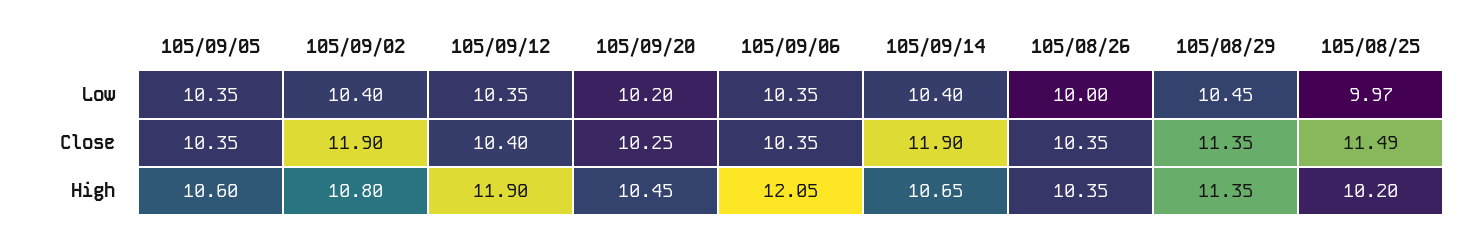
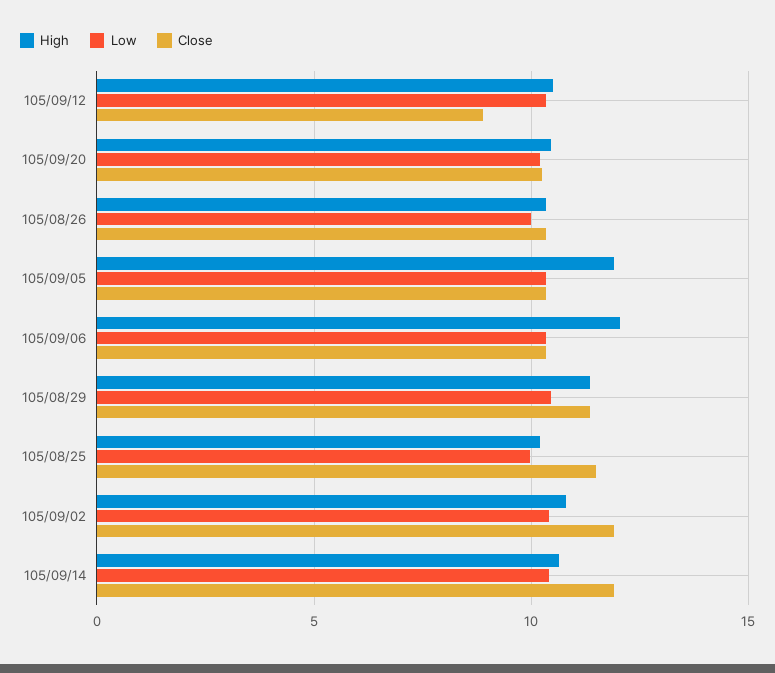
Close, 105/09/12: 10.4 -> 9
High, 105/09/05: 10.6 -> 12
High, 105/09/12: 11.9 -> 10.5

